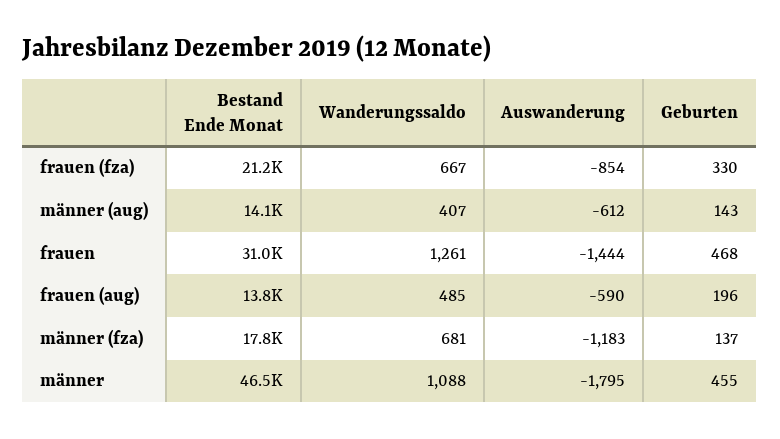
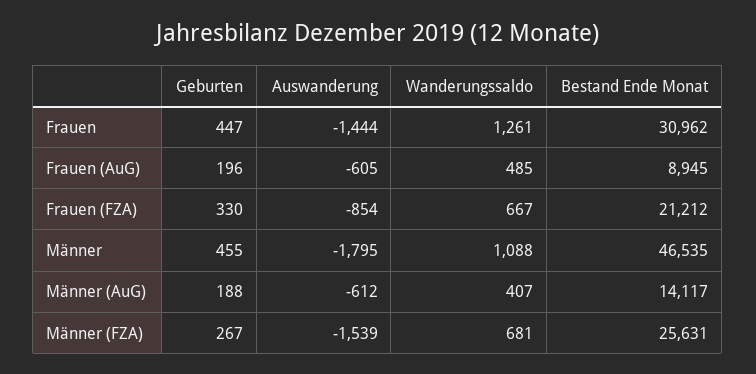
Geburten, männer (aug): 143 -> 188
Geburten, frauen: 468 -> 447
Bestand Ende Monat, frauen (aug): 13800 -> 8945
Auswanderung, frauen (aug): -590 -> -605
Bestand Ende Monat, männer (fza): 17800 -> 25631
Auswanderung, männer (fza): -1183 -> -1539
Geburten, männer (fza): 137 -> 267

